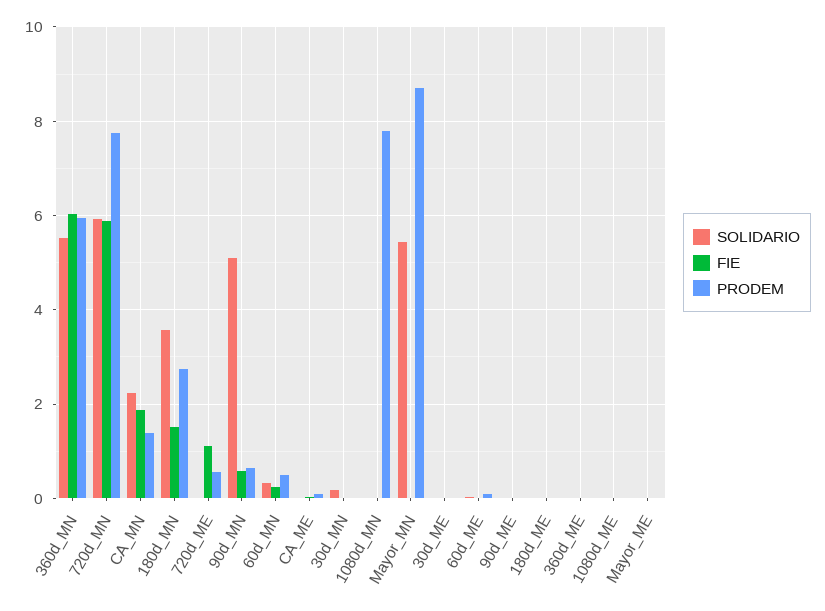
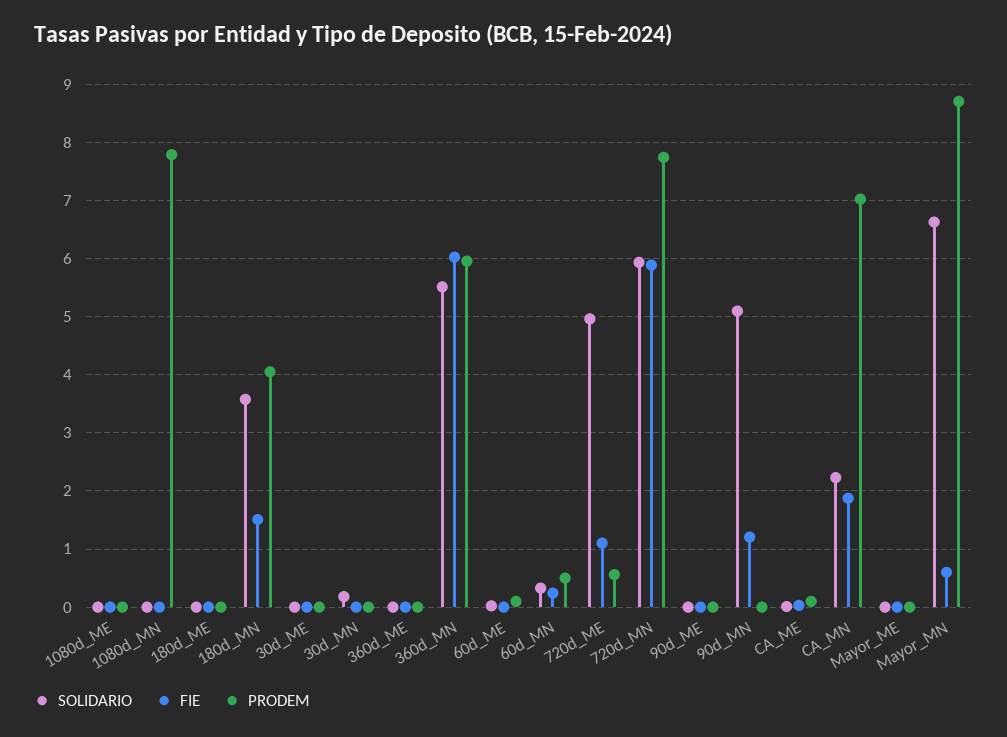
PRODEM, CA_MN: 1.4 -> 7
PRODEM, 180d_MN: 2.8 -> 4
SOLIDARIO, 720d_ME: 0 -> 5
FIE, 90d_MN: 0.6 -> 1.2
PRODEM, 90d_MN: 0.6 -> 0
SOLIDARIO, Mayor_MN: 5.4 -> 6.6
FIE, Mayor_MN: 0 -> 0.6

